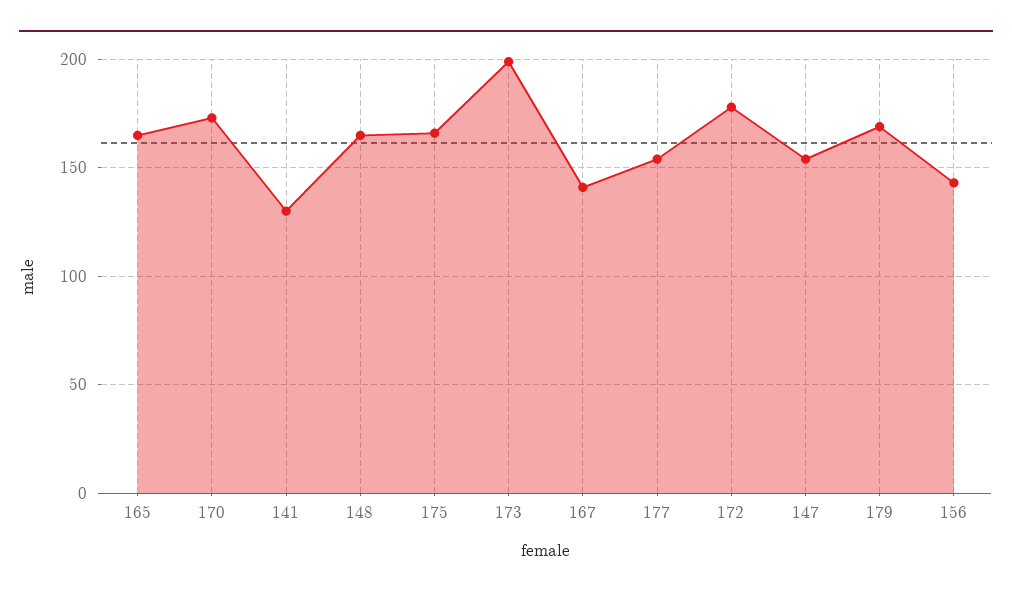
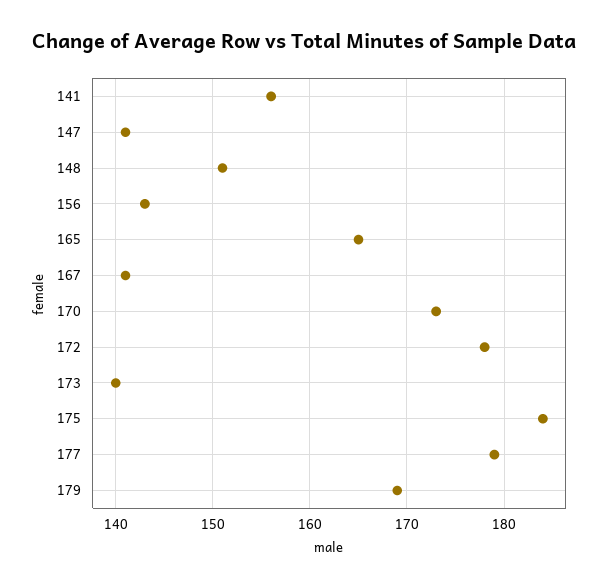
141: 130 -> 156
148: 165 -> 151
175: 165 -> 184
173: 200 -> 140
177: 155 -> 179
147: 155 -> 141

